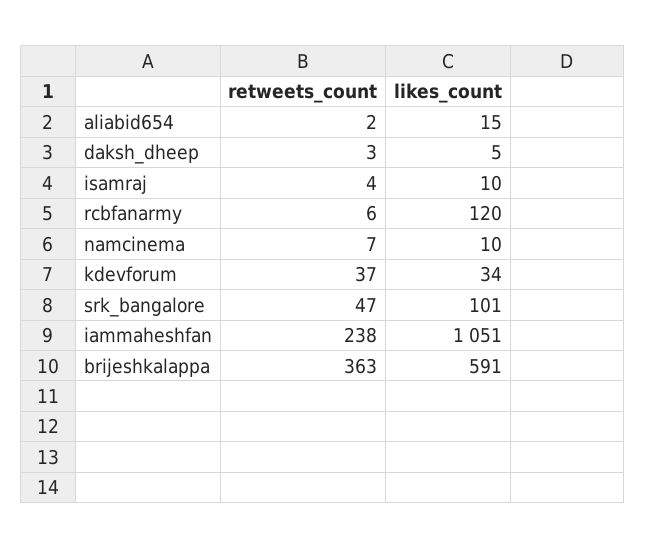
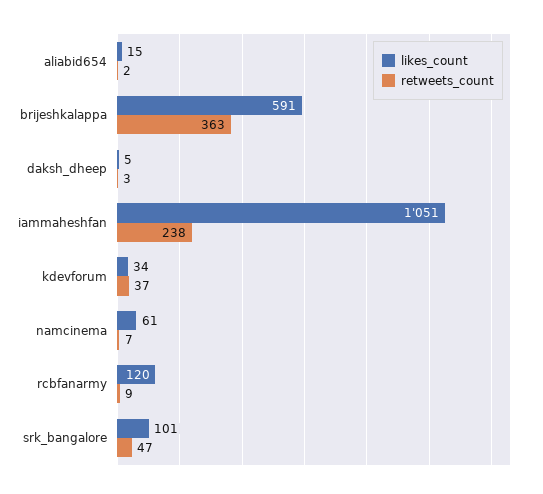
retweets_count, isamraj: 4 -> none
likes_count, isamraj: 10 -> none
retweets_count, rcbfanarmy: 6 -> 9
likes_count, namcinema: 10 -> 61

